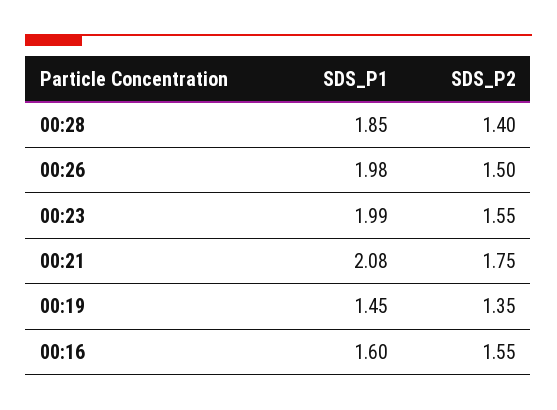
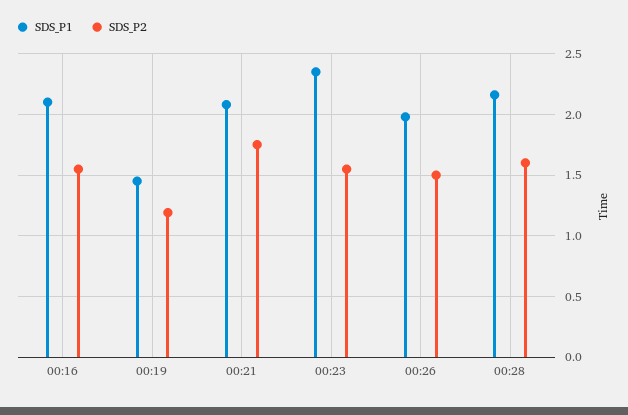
SDS_P1, 00:28: 1.85 -> 2.15
SDS_P2, 00:28: 1.4 -> 1.6
SDS_P1, 00:23: 1.99 -> 2.35
SDS_P2, 00:19: 1.35 -> 1.2
SDS_P1, 00:16: 1.6 -> 2.1

